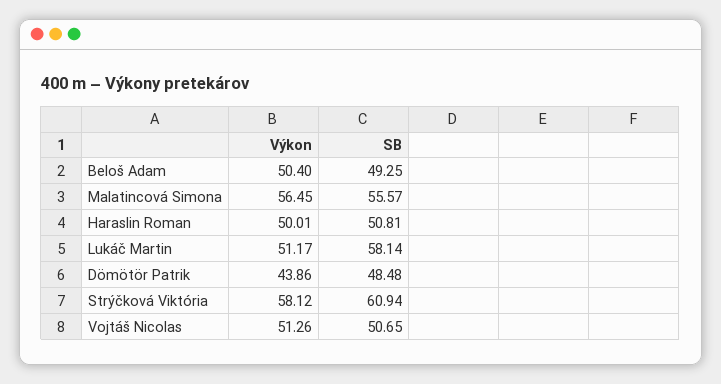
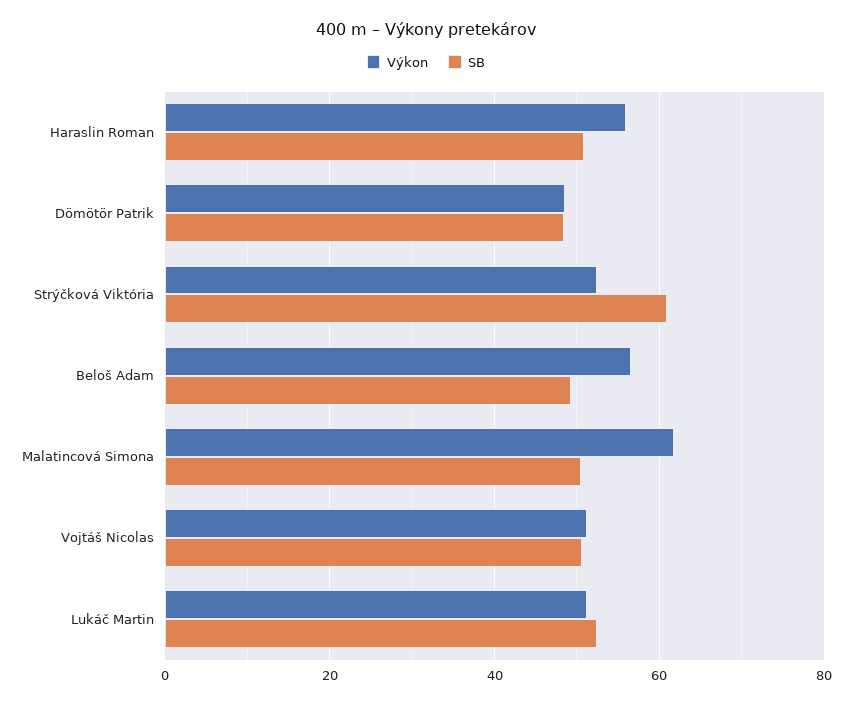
Výkon, Beloš Adam: 50.4 -> 56
Výkon, Malatincová Simona: 56.45 -> 62
SB, Malatincová Simona: 55.57 -> 50
Výkon, Haraslin Roman: 50.01 -> 56
SB, Lukáč Martin: 58.14 -> 52
Výkon, Dömötör Patrik: 43.86 -> 48
Výkon, Strýčková Viktória: 58.12 -> 52

